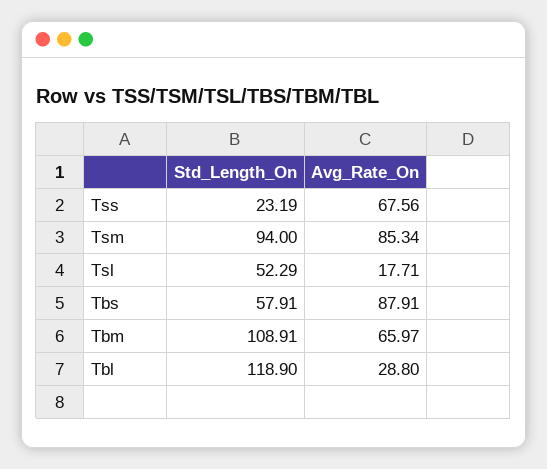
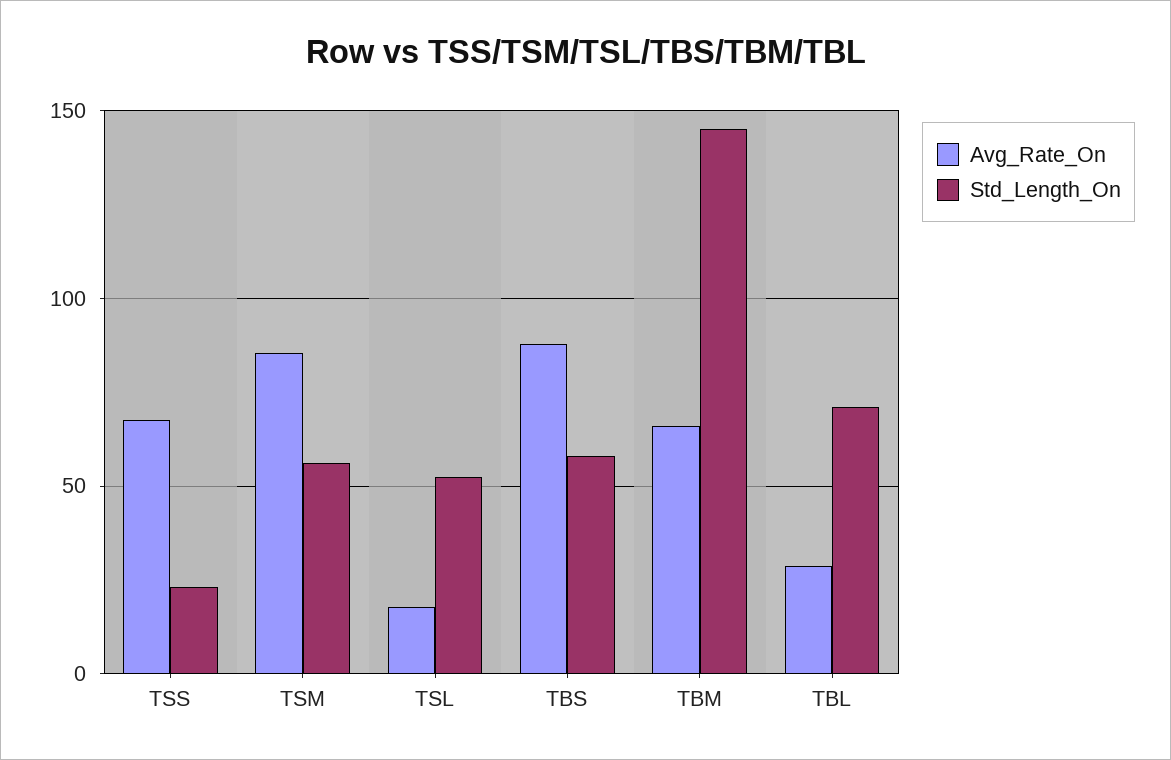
Std_Length_On, Tsm: 94 -> 55
Std_Length_On, Tbm: 108.91 -> 145
Std_Length_On, Tbl: 118.9 -> 70

